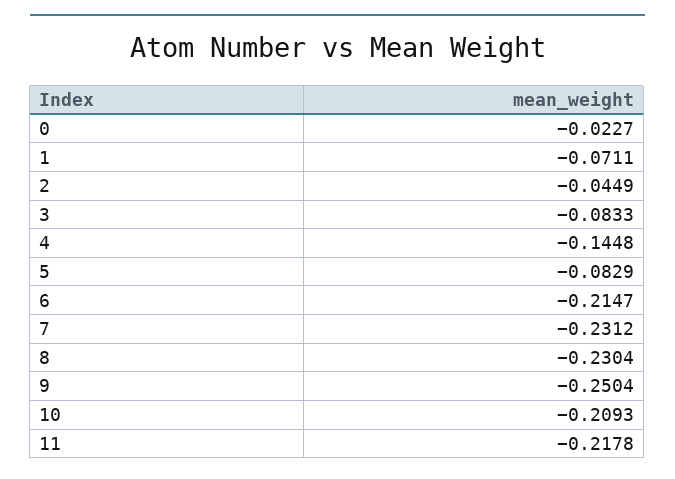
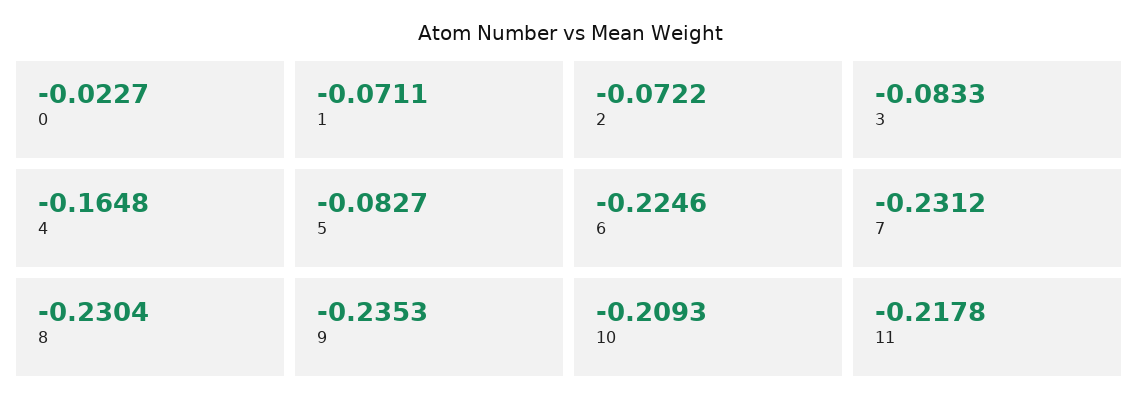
2: -0.0449 -> -0.0722
4: -0.1448 -> -0.1648
5: -0.0829 -> -0.0827
6: -0.2147 -> -0.2246
9: -0.2504 -> -0.2353

